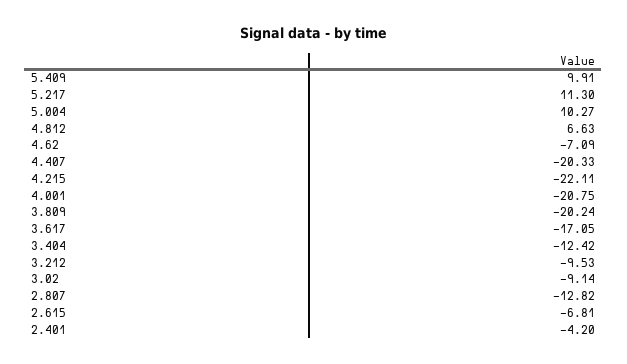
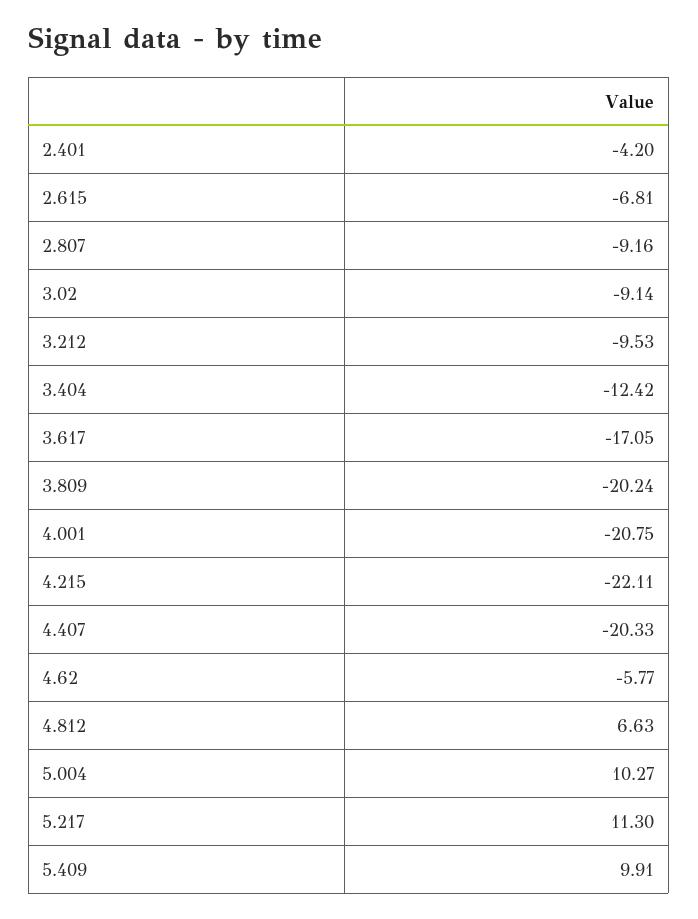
4.62: -7.09 -> -5.77
2.807: -12.82 -> -9.16

